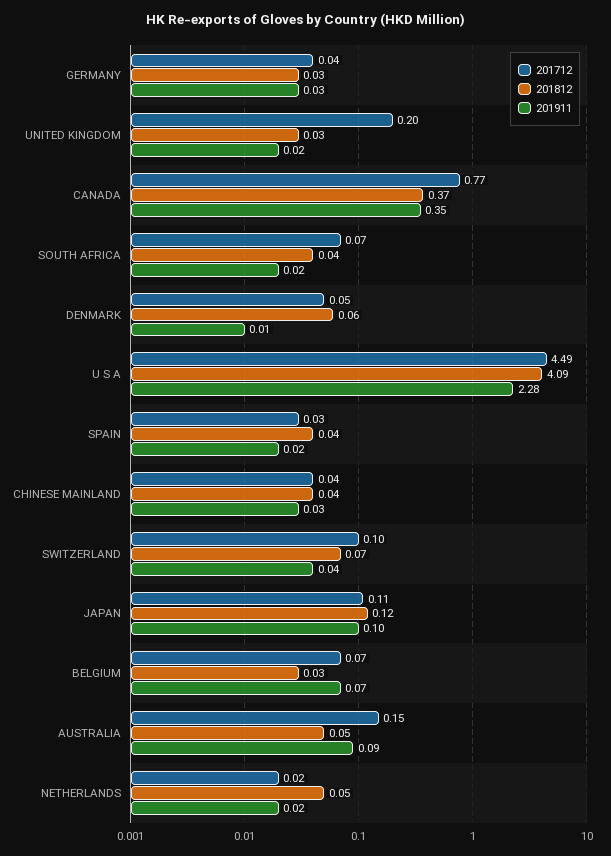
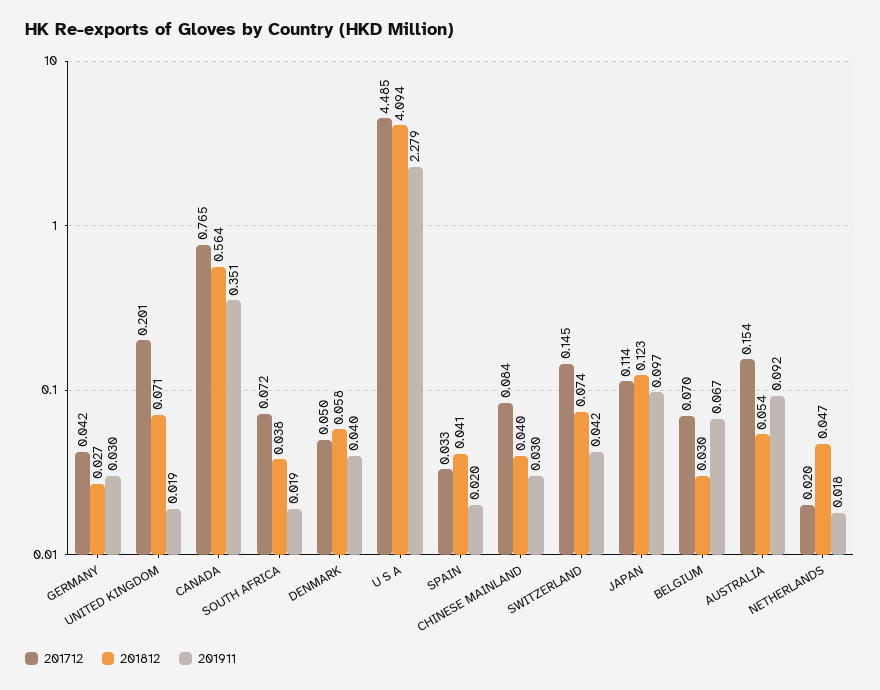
201812, UNITED KINGDOM: 0.03 -> 0.071
201812, CANADA: 0.37 -> 0.564
201911, DENMARK: 0.01 -> 0.04
201712, CHINESE MAINLAND: 0.04 -> 0.084
201712, SWITZERLAND: 0.1 -> 0.145

